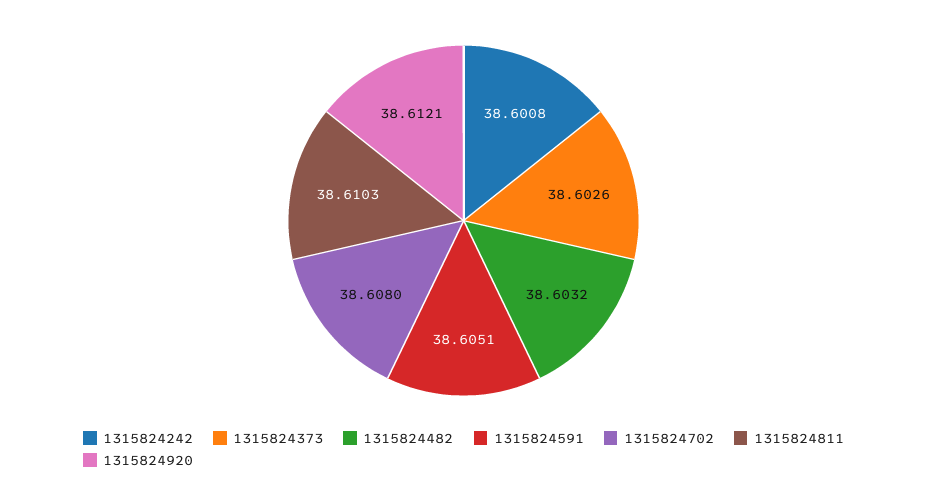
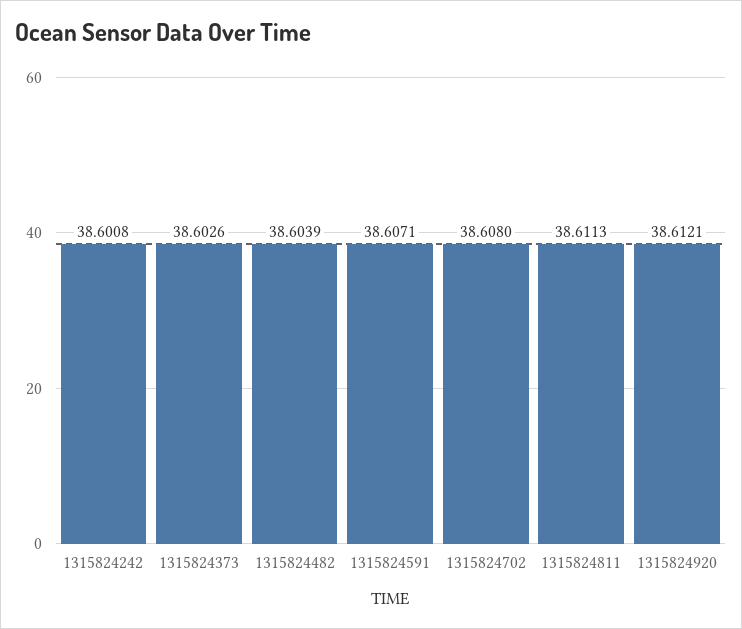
1315824482: 38.6032 -> 38.6039
1315824591: 38.6051 -> 38.6071
1315824811: 38.6103 -> 38.6113

